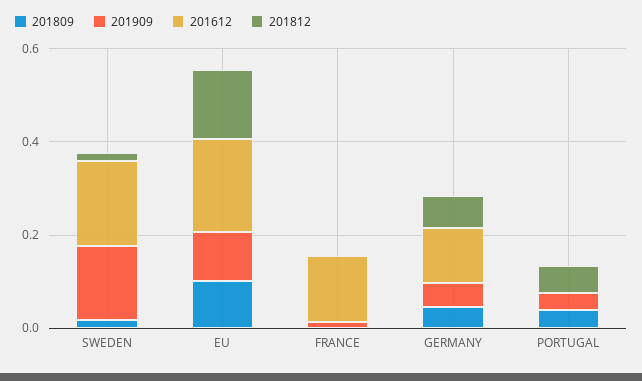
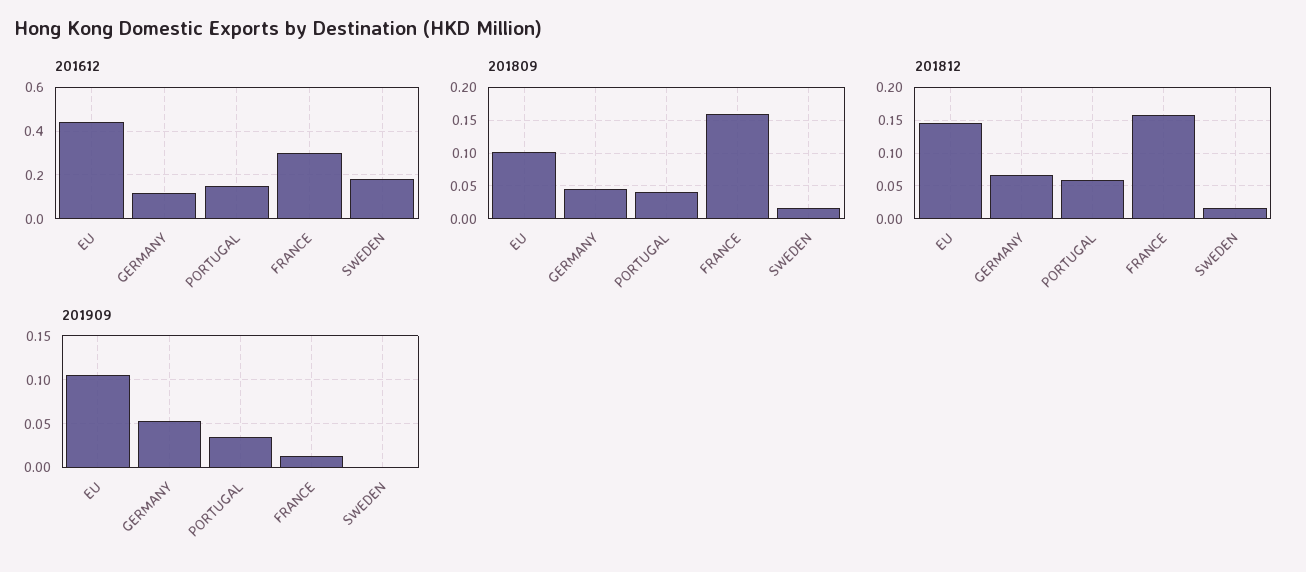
201909, SWEDEN: 0.15 -> 0
201612, EU: 0.2 -> 0.45
201809, FRANCE: 0 -> 0.16
201612, FRANCE: 0.15 -> 0.3
201812, FRANCE: 0 -> 0.16
201612, PORTUGAL: 0 -> 0.15

